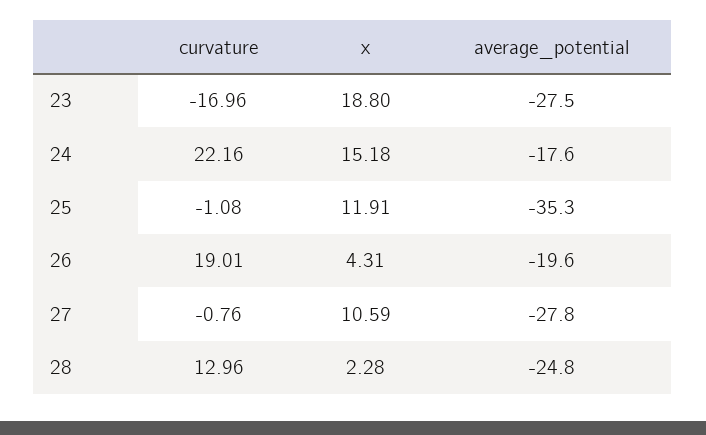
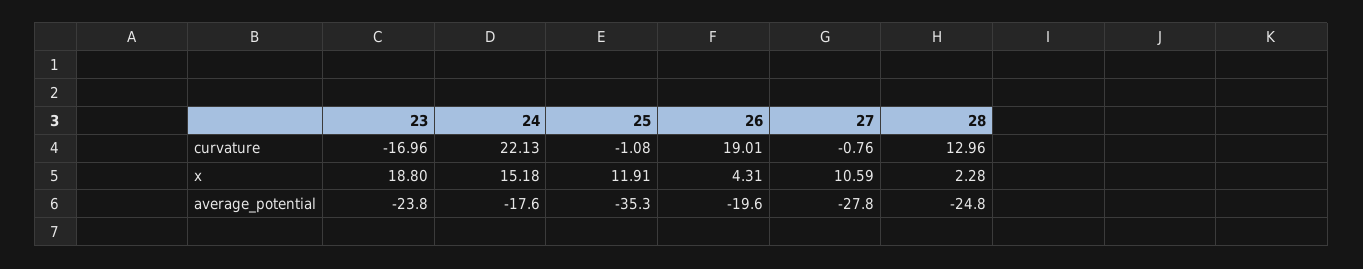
average_potential, 23: -27.5 -> -23.8
curvature, 24: 22.16 -> 22.13

